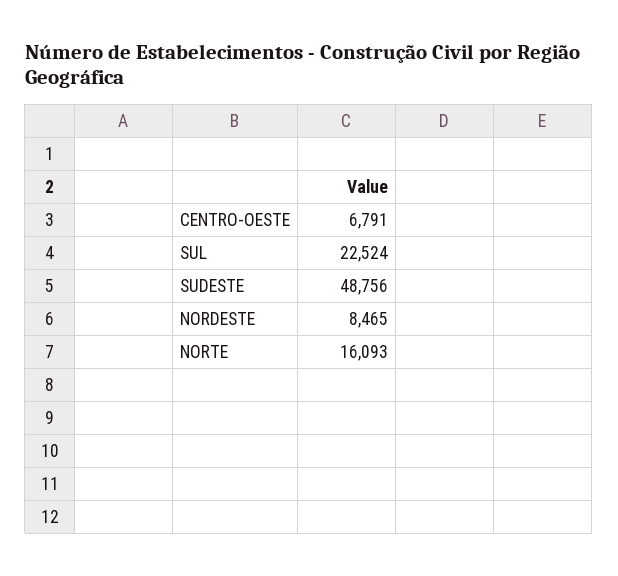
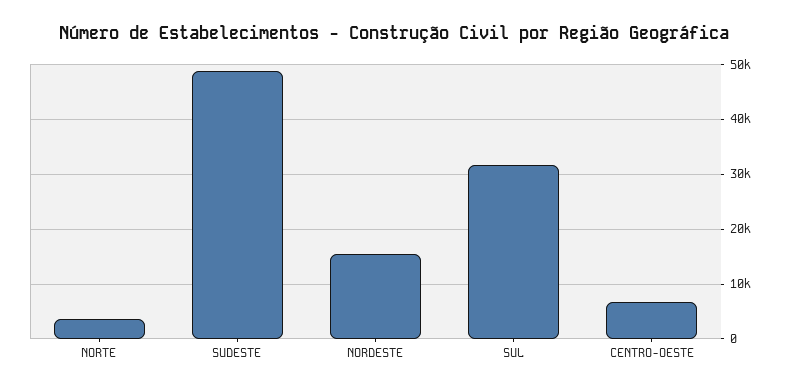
SUL: 22524 -> 32000
NORDESTE: 8465 -> 16000
NORTE: 16093 -> 4000

